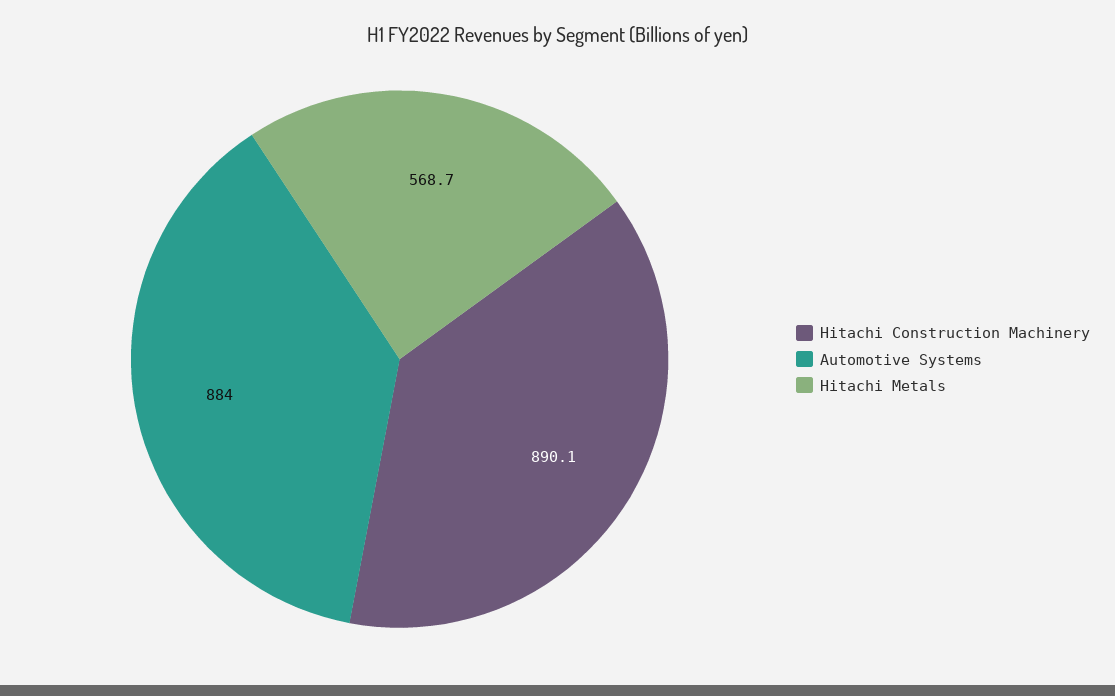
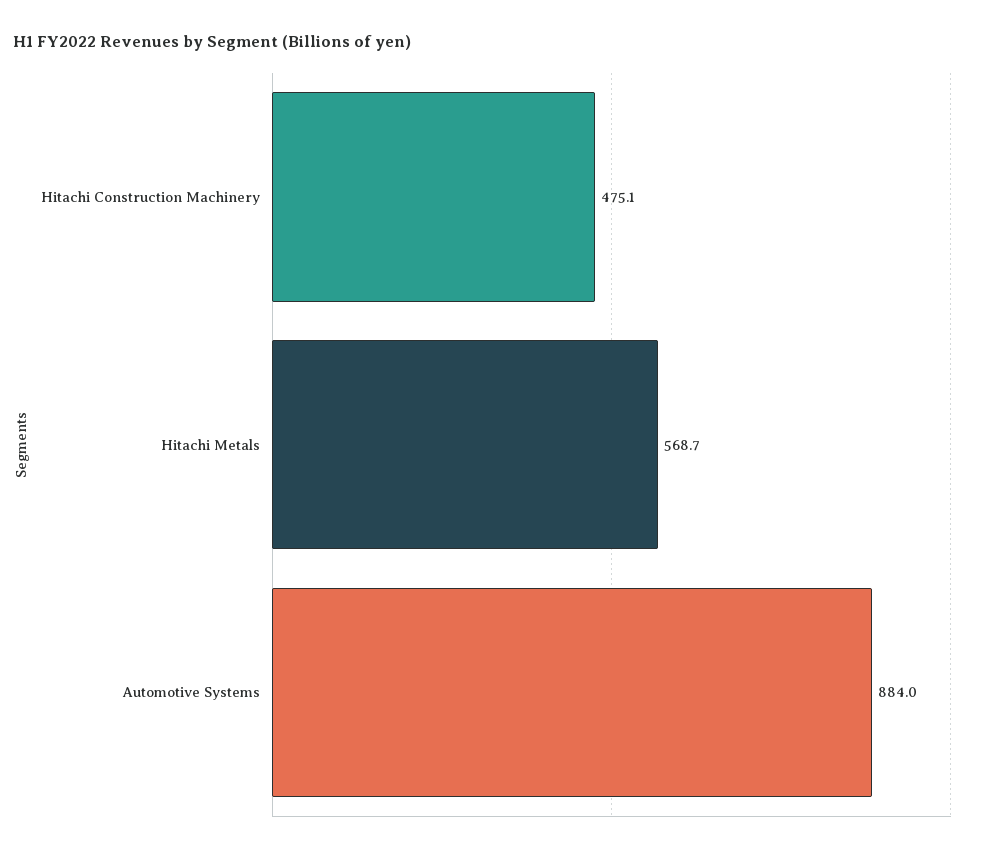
Hitachi Construction Machinery: 890.1 -> 475.1

